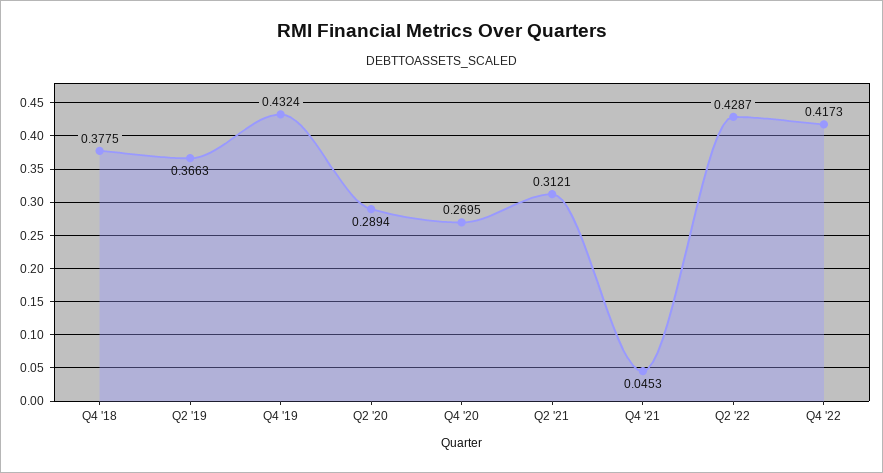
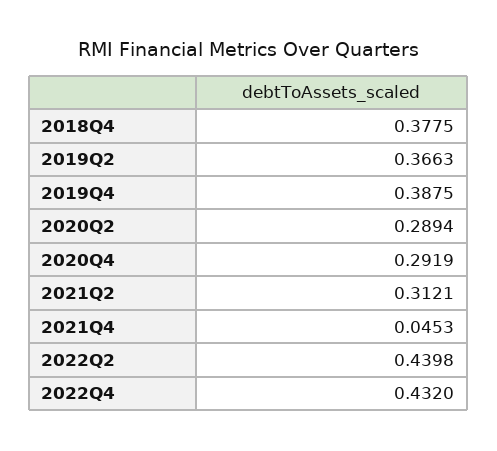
Q4 '19: 0.4324 -> 0.3875
Q4 '20: 0.2695 -> 0.2919
Q2 '22: 0.4287 -> 0.4398
Q4 '22: 0.4173 -> 0.432

